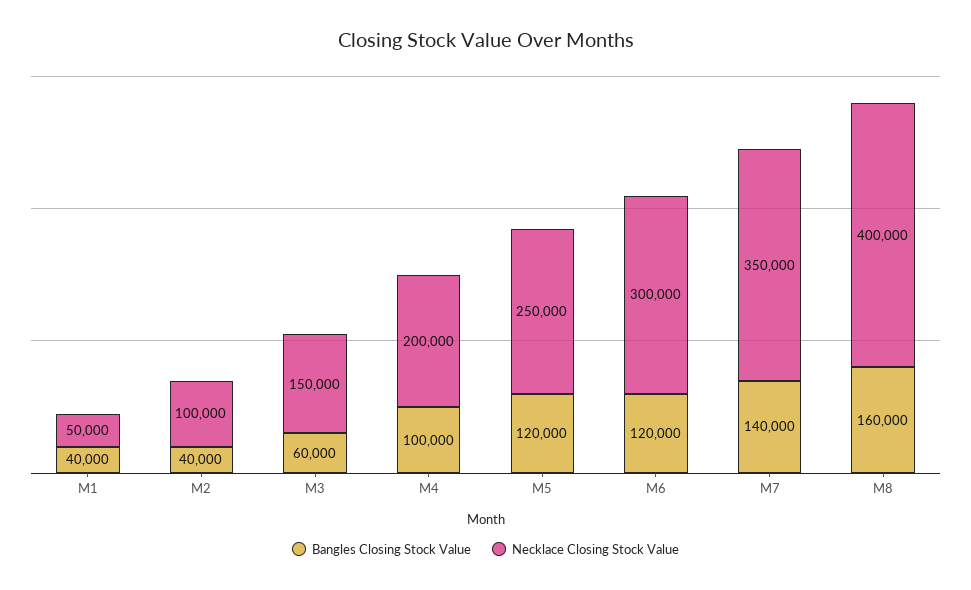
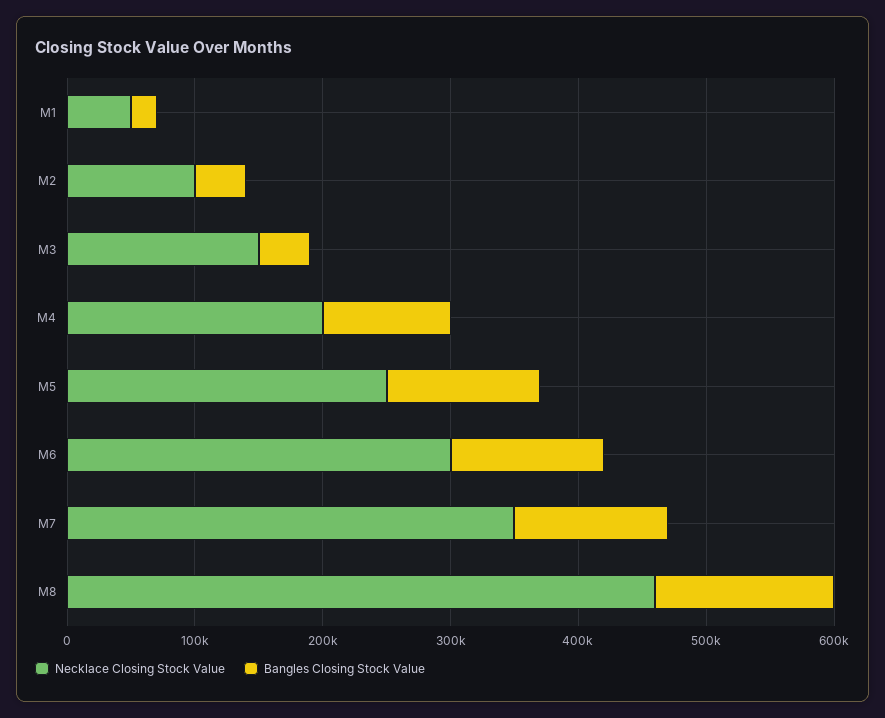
Bangles Closing Stock Value, M1: 40000 -> 20000
Bangles Closing Stock Value, M3: 60000 -> 40000
Bangles Closing Stock Value, M7: 140000 -> 120000
Bangles Closing Stock Value, M8: 160000 -> 140000
Necklace Closing Stock Value, M8: 400000 -> 460000

